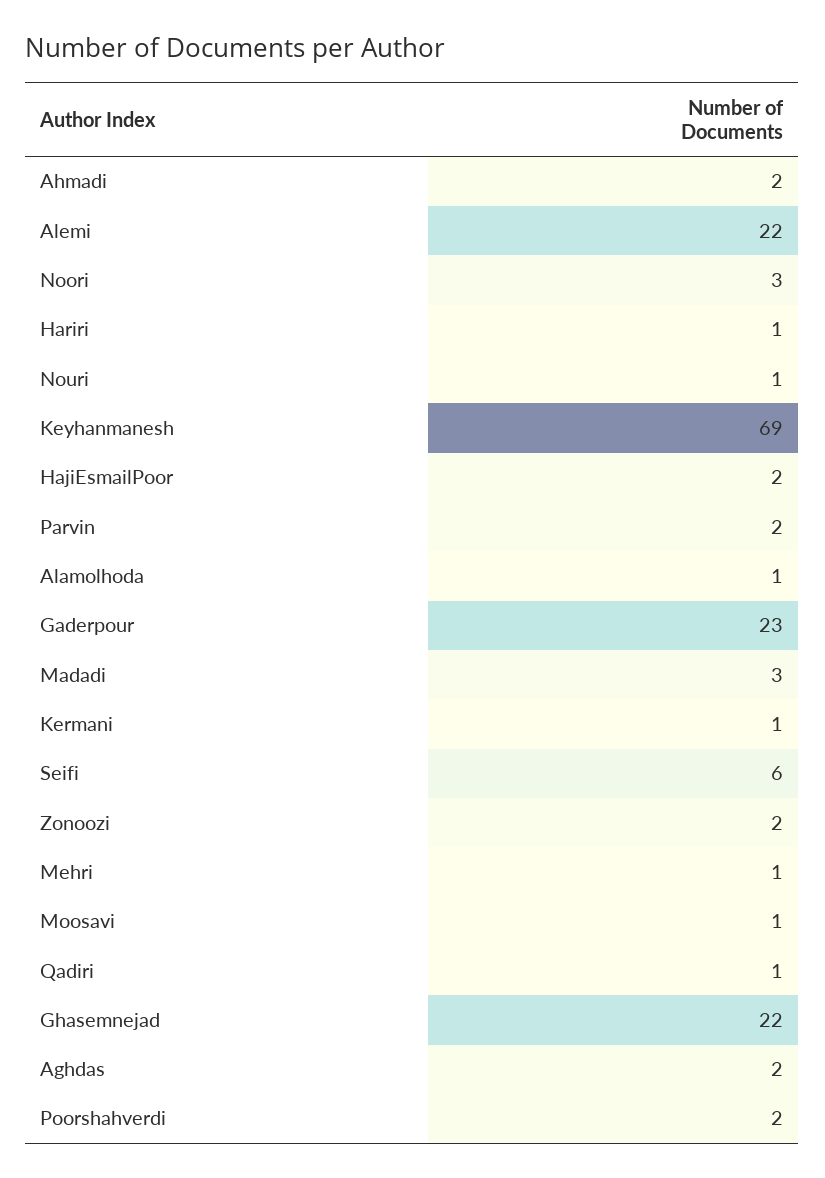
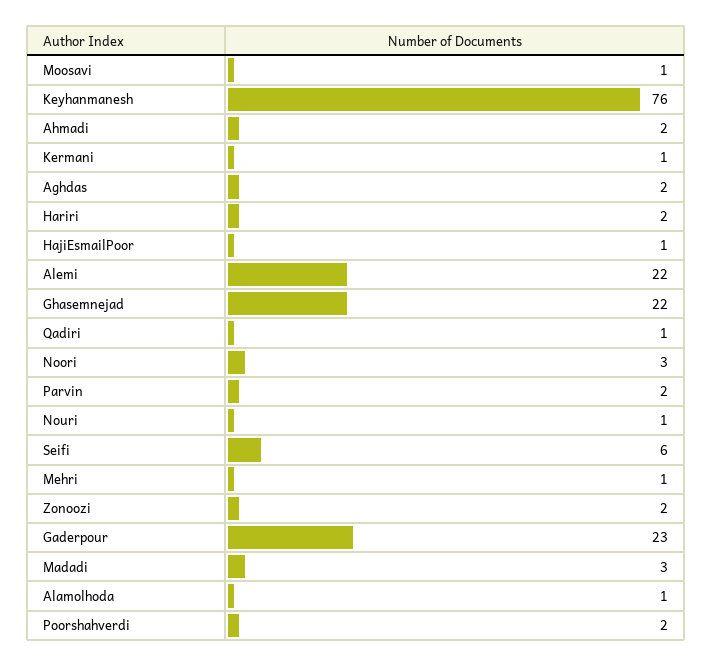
Hariri: 1 -> 2
Keyhanmanesh: 69 -> 76
HajiEsmailPoor: 2 -> 1

